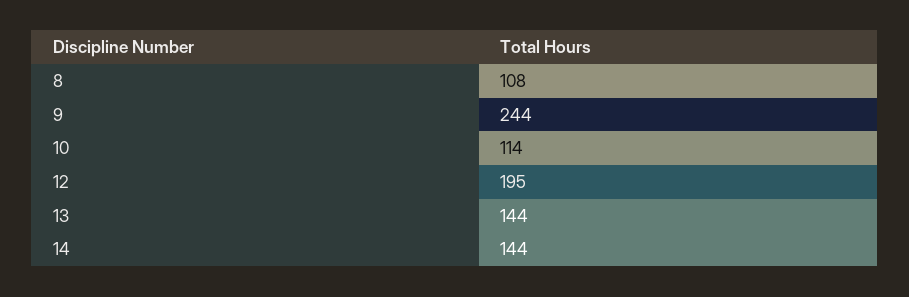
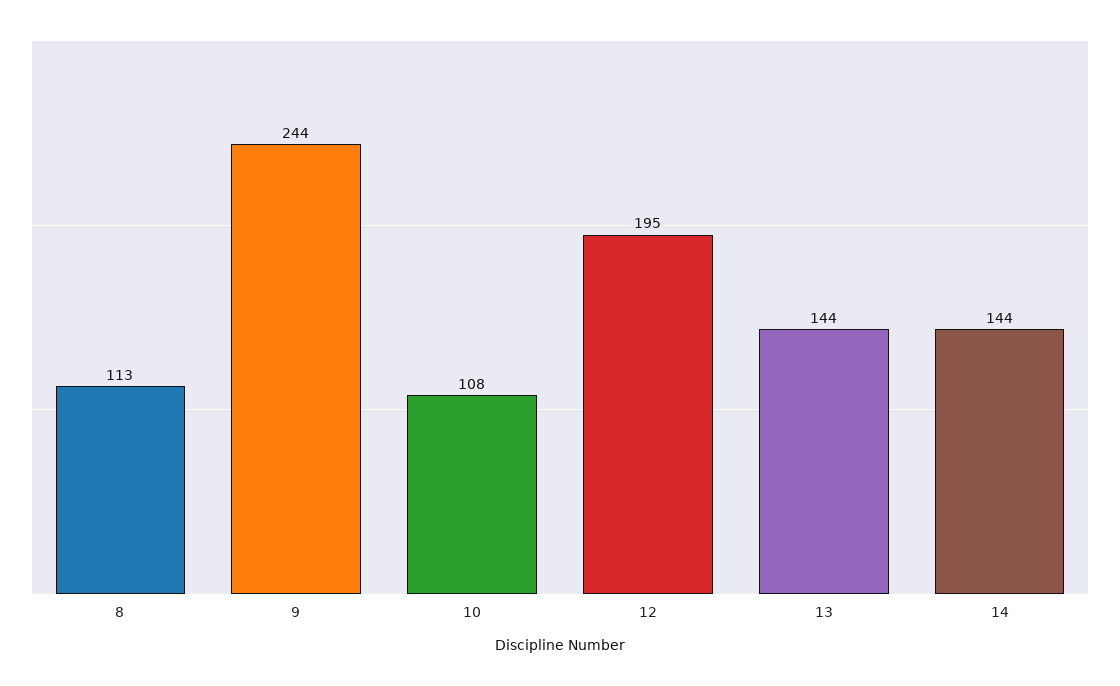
8: 108 -> 113
10: 114 -> 108

